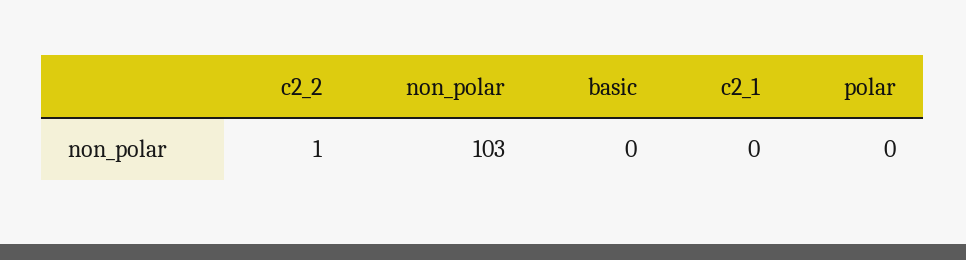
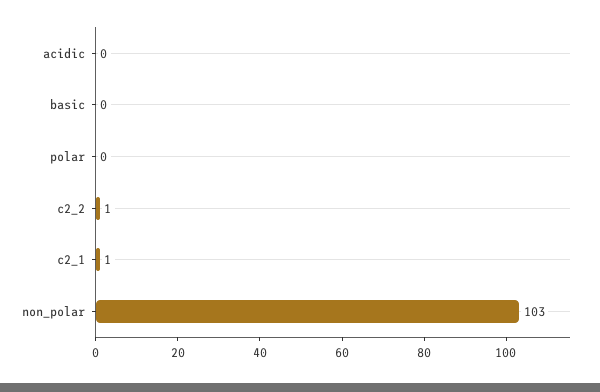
c2_1: 0 -> 1
acidic: none -> 0

